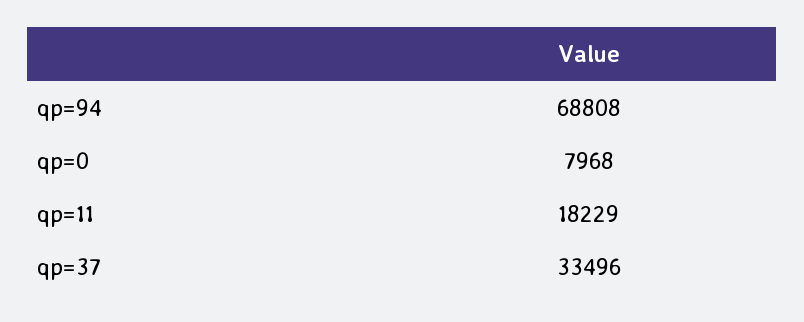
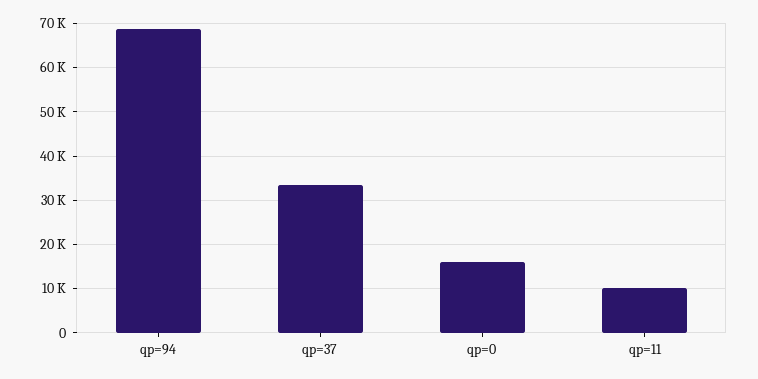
qp=0: 7968 -> 16000
qp=11: 18229 -> 10000

